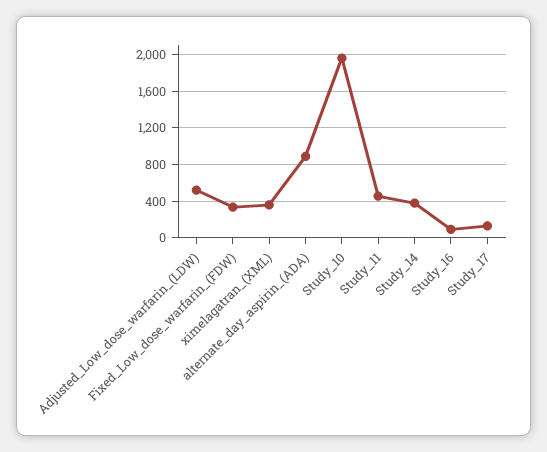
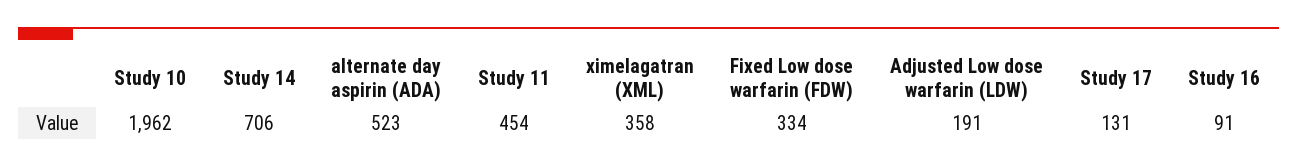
Adjusted_Low_dose_warfarin_(LDW): 500 -> 191
alternate_day_aspirin_(ADA): 900 -> 523
Study_14: 400 -> 706

